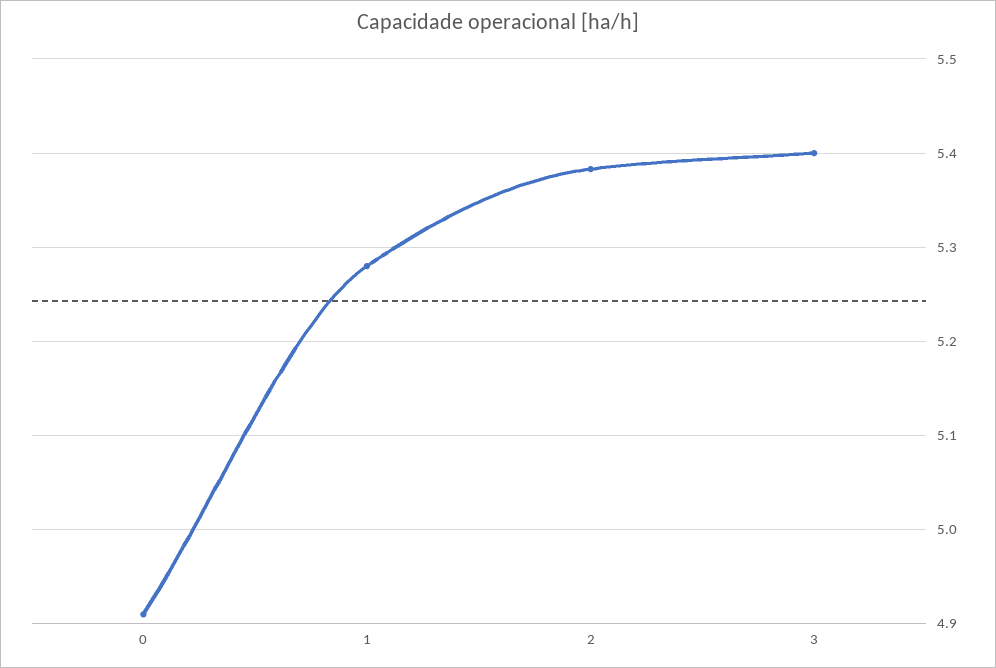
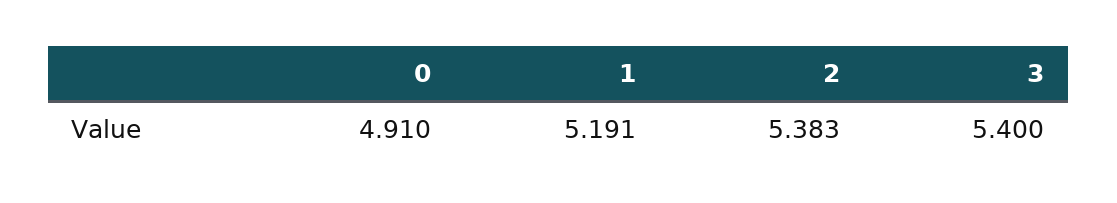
1: 5.28 -> 5.191

